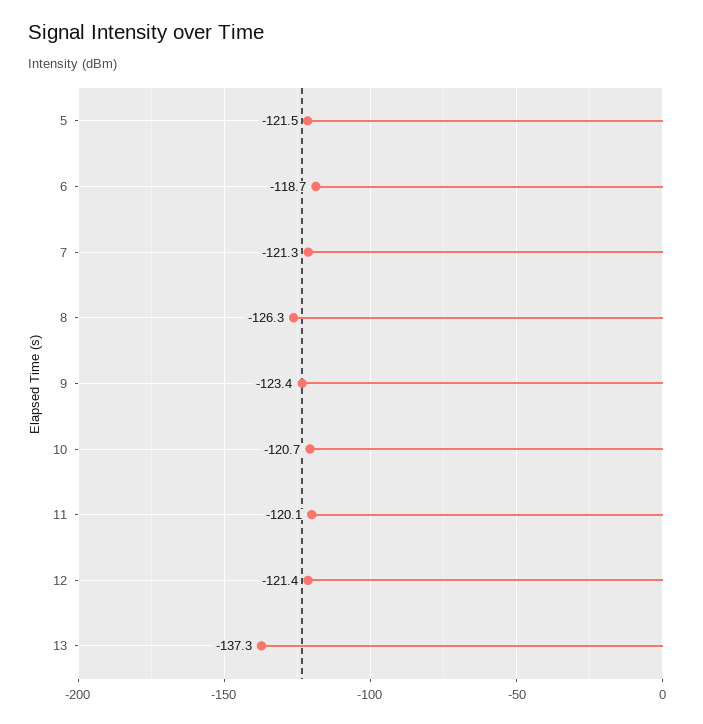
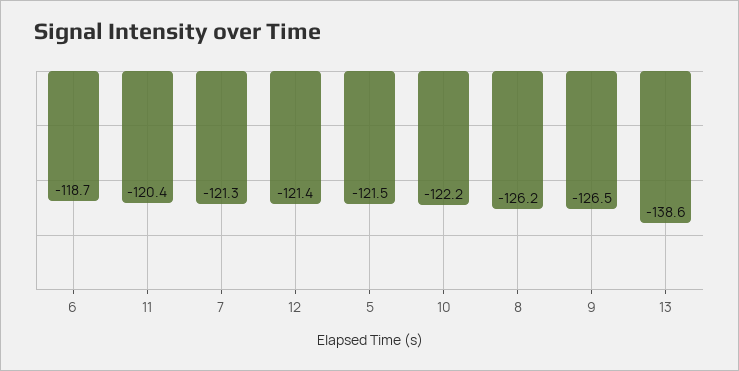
8: -126.3 -> -126.2
9: -123.4 -> -126.5
10: -120.7 -> -122.2
11: -120.1 -> -120.4
13: -137.3 -> -138.6

